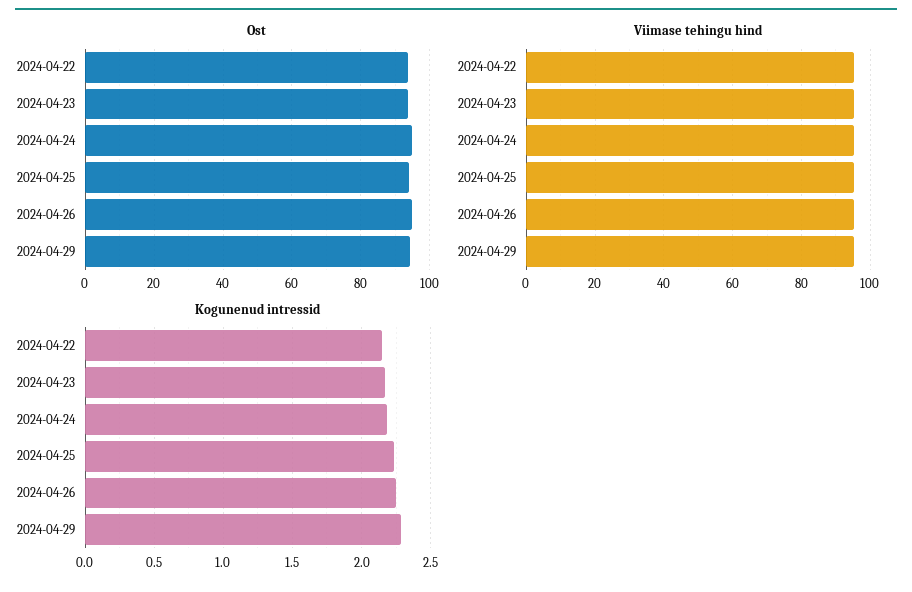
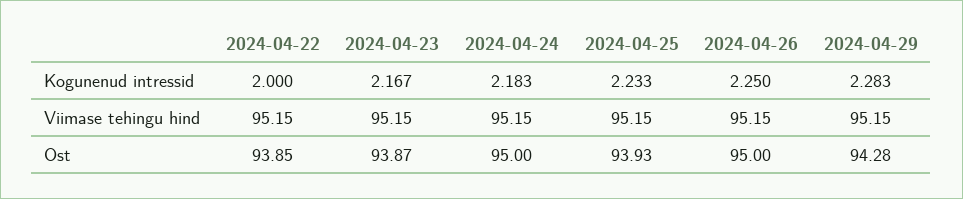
Kogunenud intressid, 2024-04-22: 2.15 -> 2

